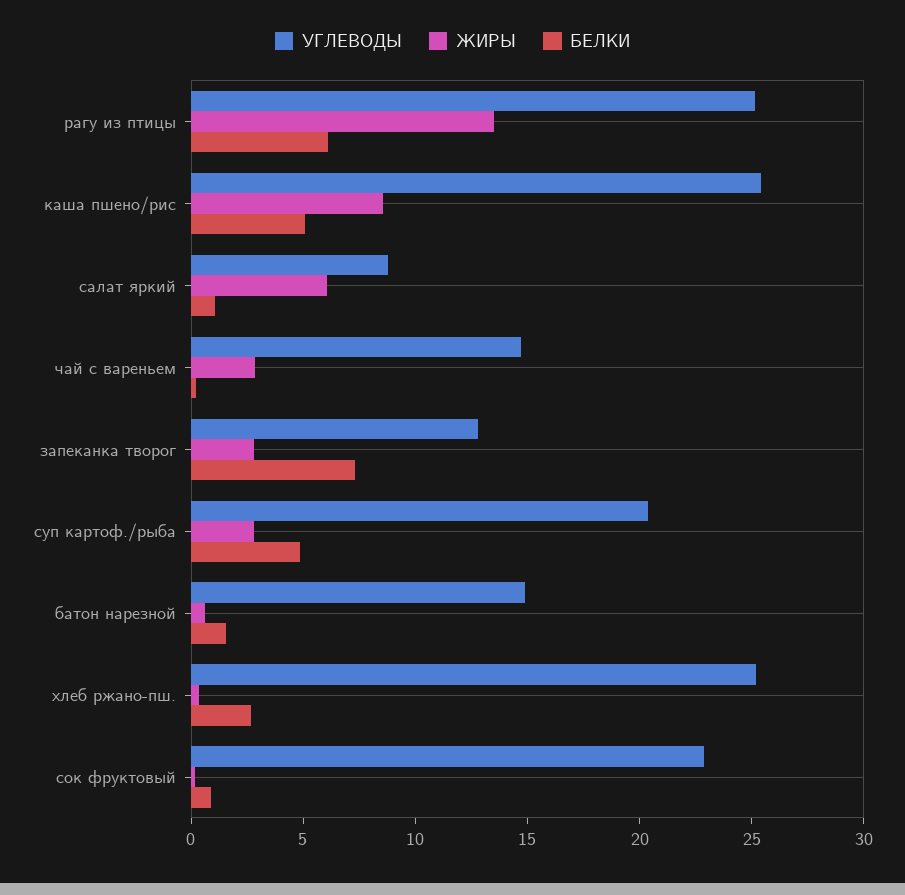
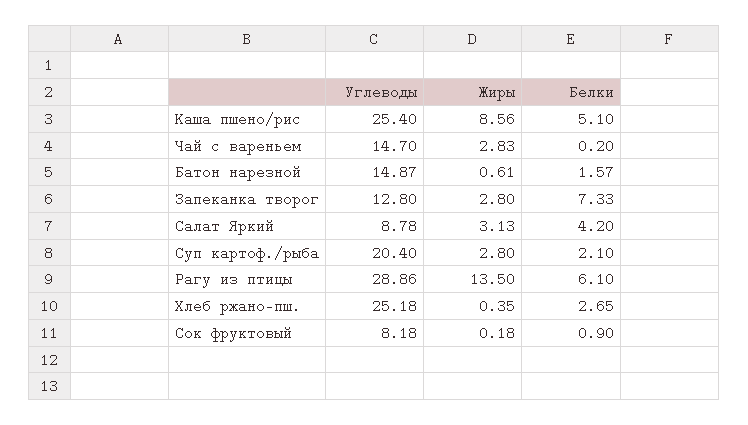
УГЛЕВОДЫ, рагу из птицы: 25 -> 28.86
ЖИРЫ, салат яркий: 6 -> 3.13
БЕЛКИ, салат яркий: 1 -> 4.2
БЕЛКИ, суп картоф./рыба: 5 -> 2.1
УГЛЕВОДЫ, сок фруктовый: 23 -> 8.18

